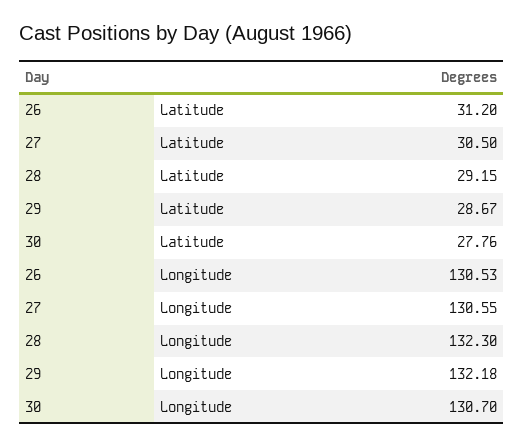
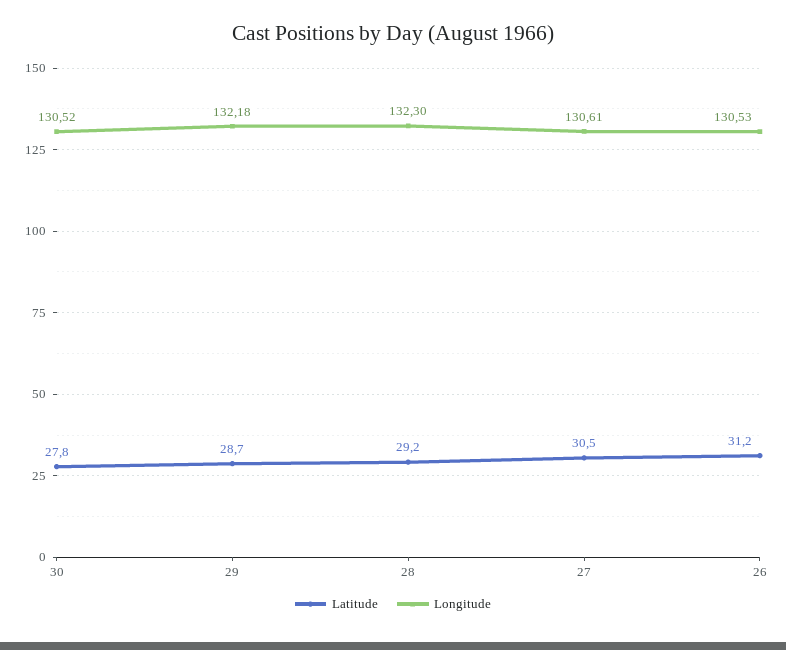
Longitude, 27: 130.55 -> 130.61
Longitude, 30: 130.7 -> 130.52

